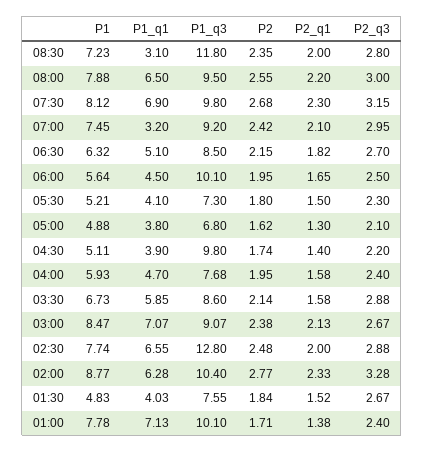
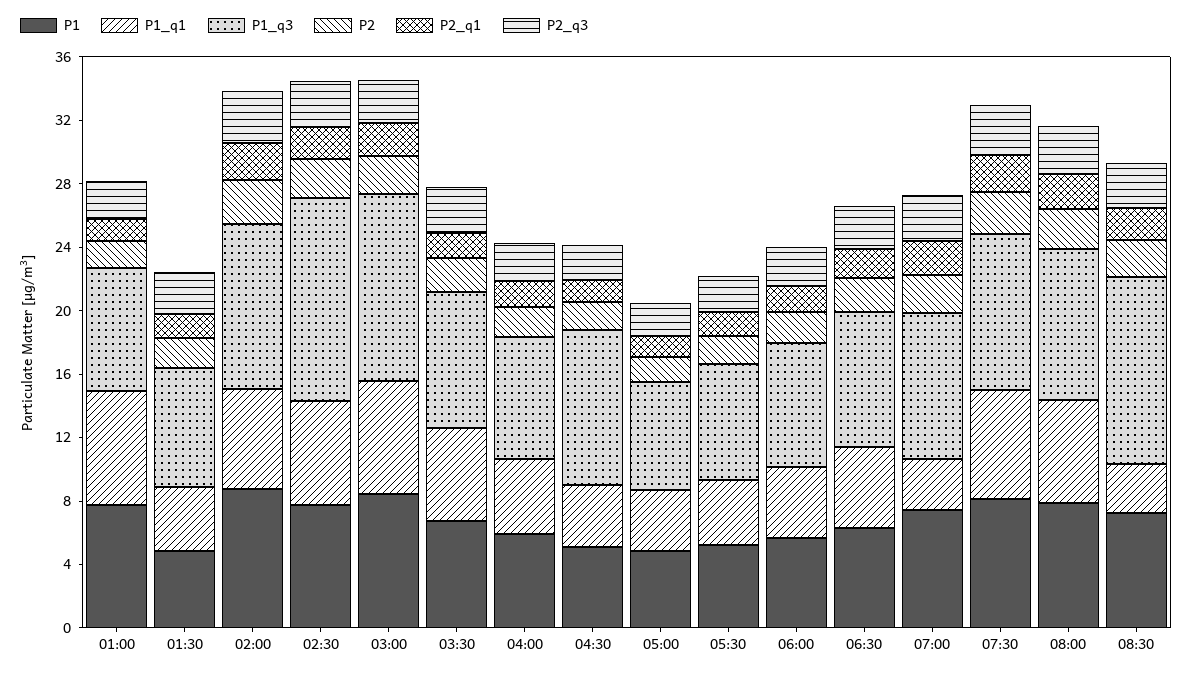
P1_q3, 06:00: 10.1 -> 8
P1_q3, 03:00: 9.07 -> 12
P1_q3, 01:00: 10.1 -> 8

